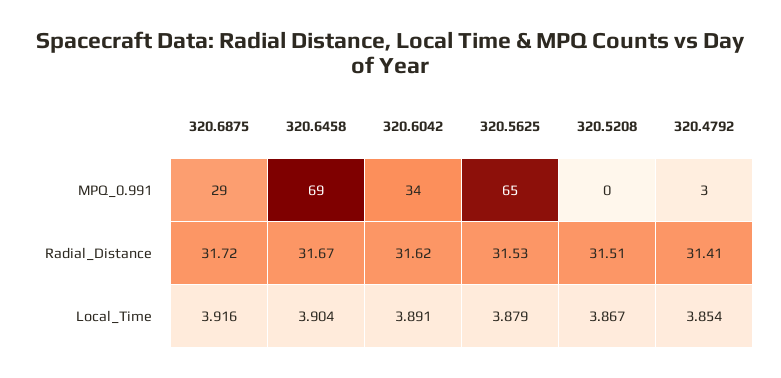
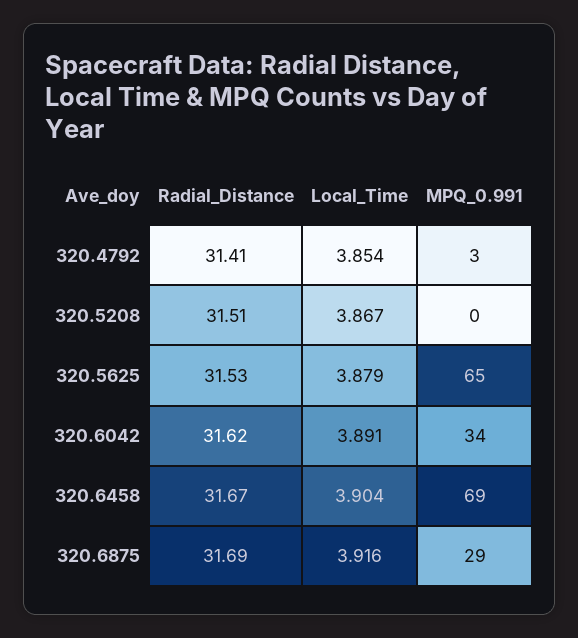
320.6875, Radial_Distance: 31.72 -> 31.69

